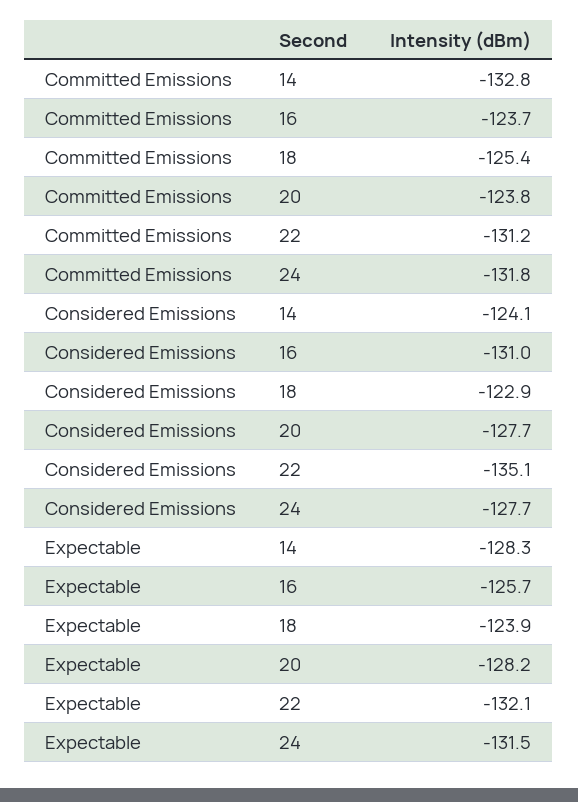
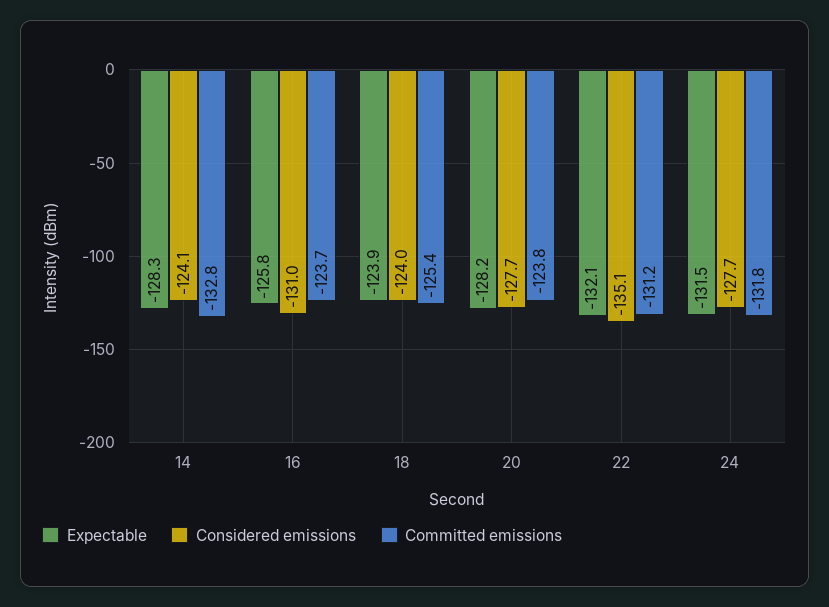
Considered Emissions, 18: -122.9 -> -124
Expectable, 16: -125.7 -> -125.8

